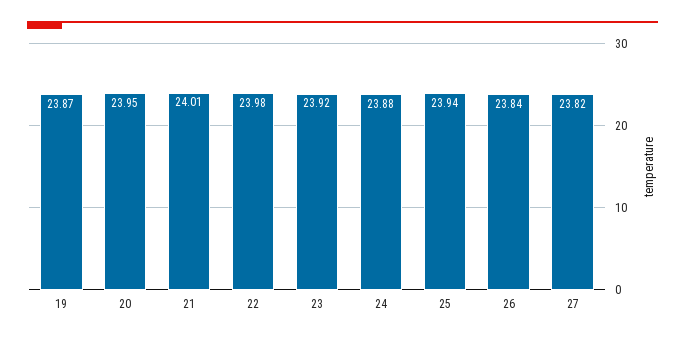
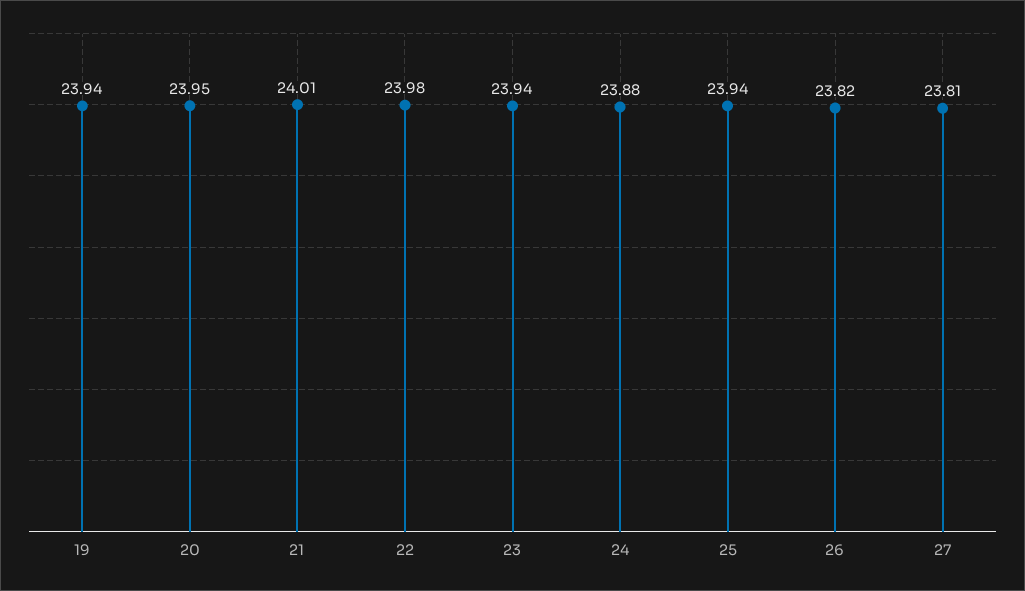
19: 23.87 -> 23.94
23: 23.92 -> 23.94
26: 23.84 -> 23.82
27: 23.82 -> 23.81

